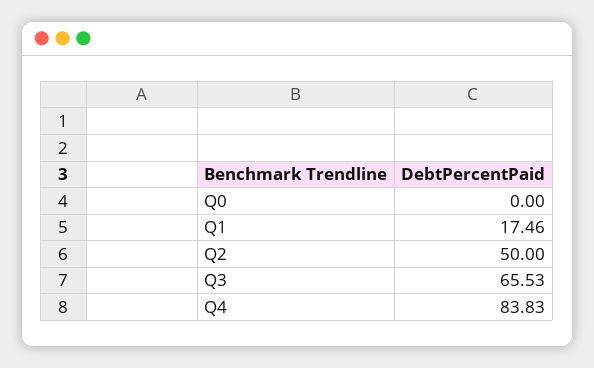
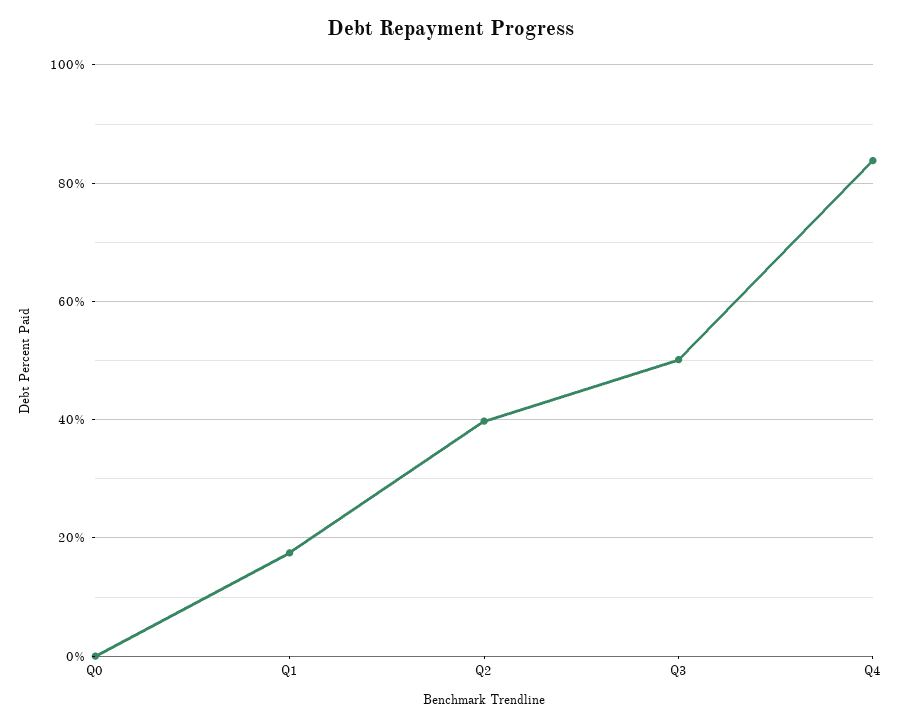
Q2: 50 -> 40
Q3: 65.53 -> 50

